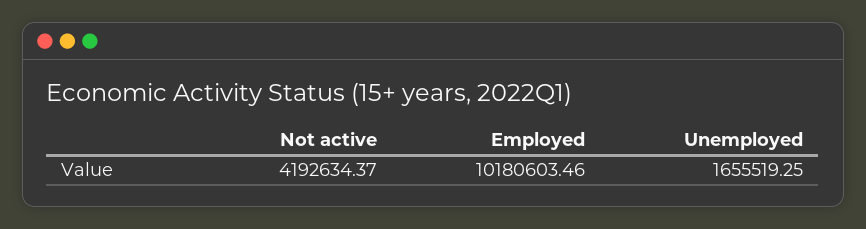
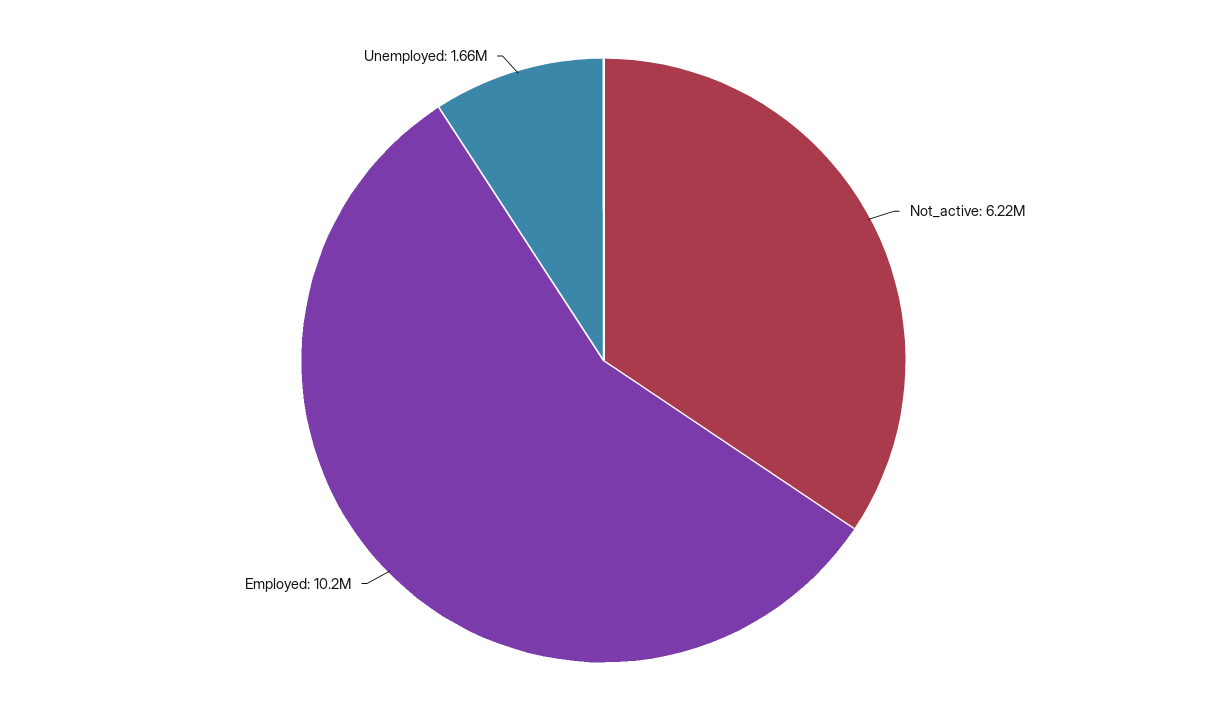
Not active: 4192634.37 -> 6220000

